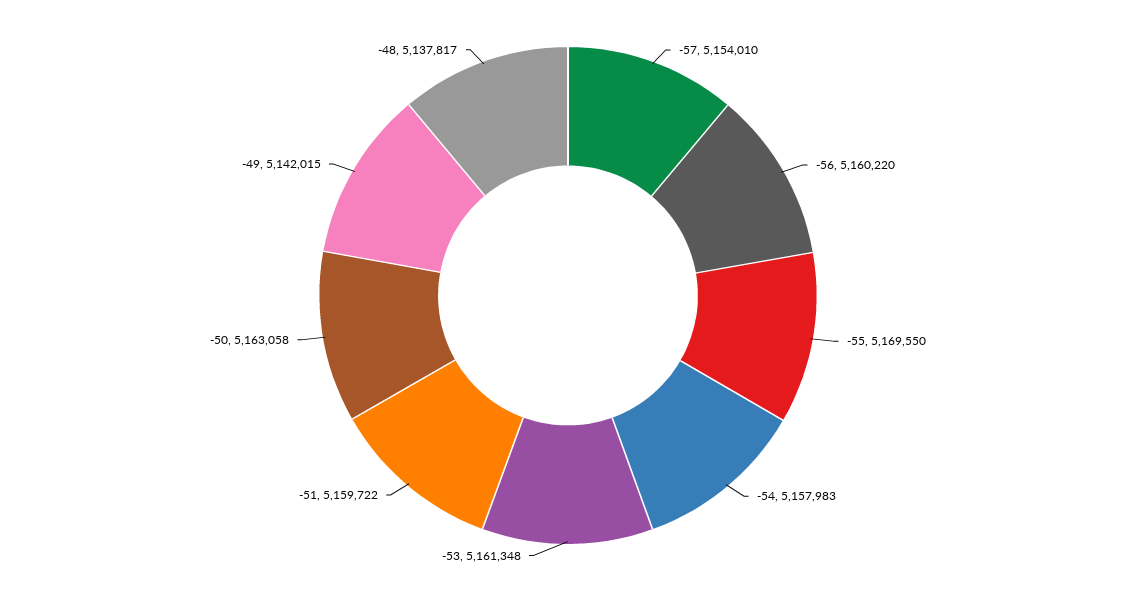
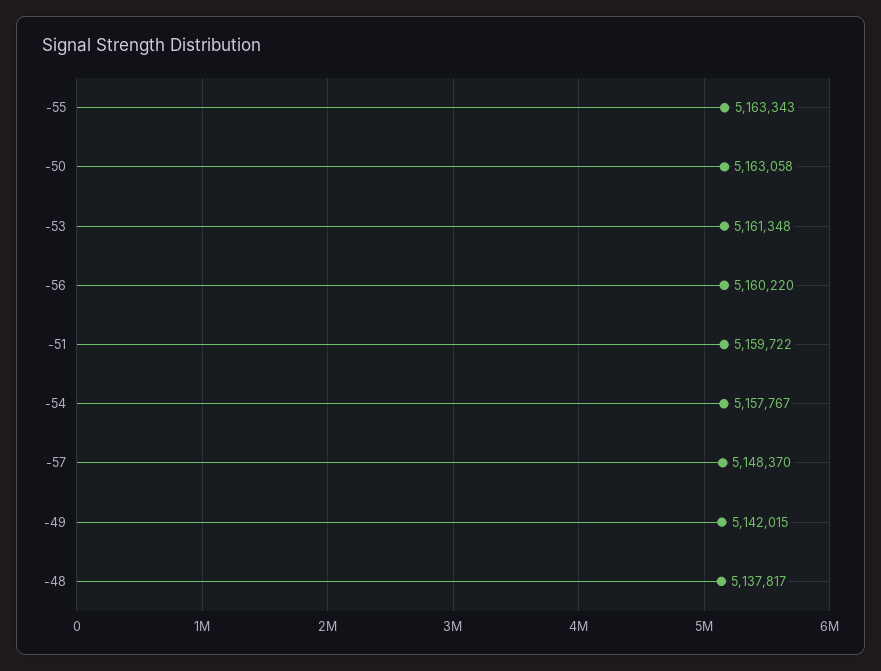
-57: 5154010 -> 5148370
-55: 5169550 -> 5163343
-54: 5157983 -> 5157767

